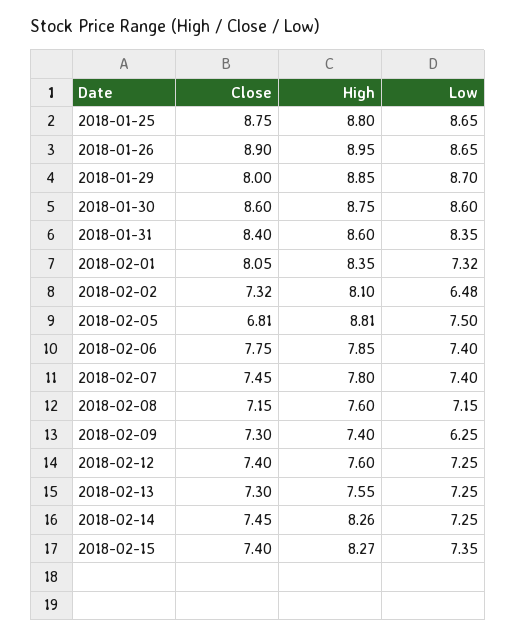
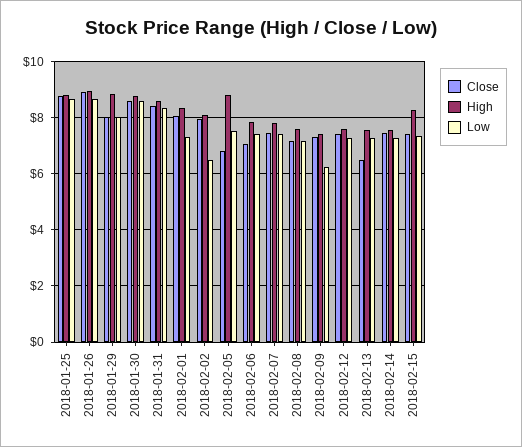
Low, 2018-01-29: 8.7 -> 8
Close, 2018-02-02: 7.32 -> 8
Close, 2018-02-06: 7.75 -> 7
Close, 2018-02-13: 7.3 -> 6.5
High, 2018-02-14: 8.26 -> 7.5

